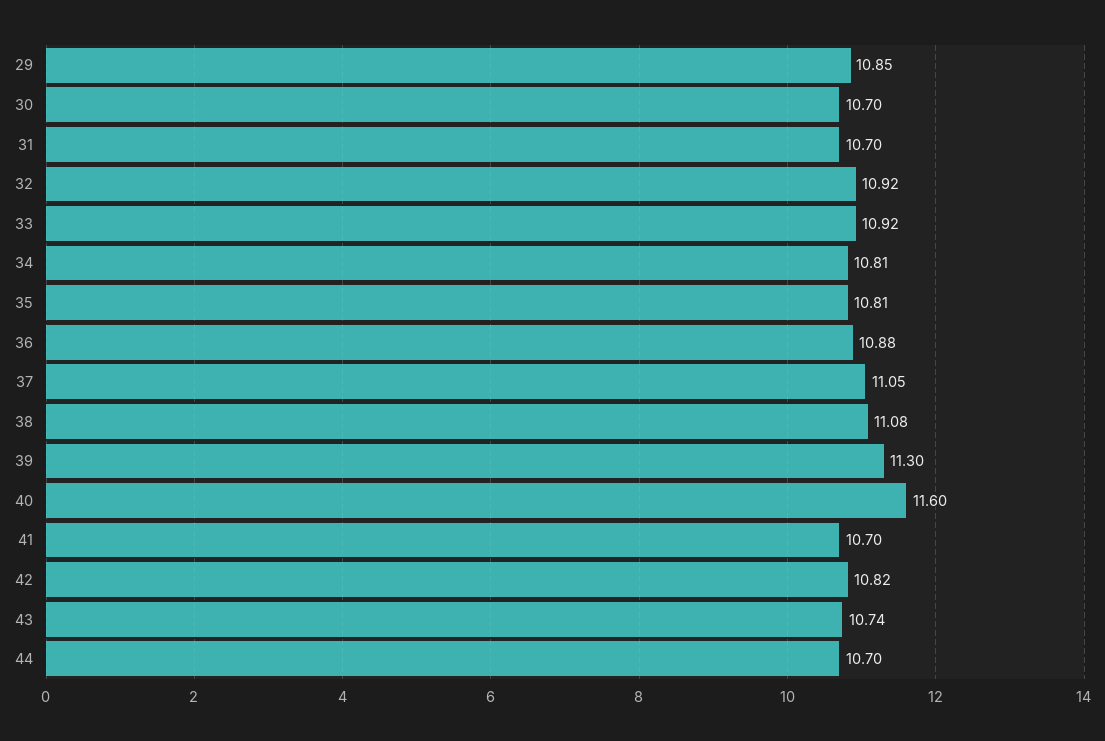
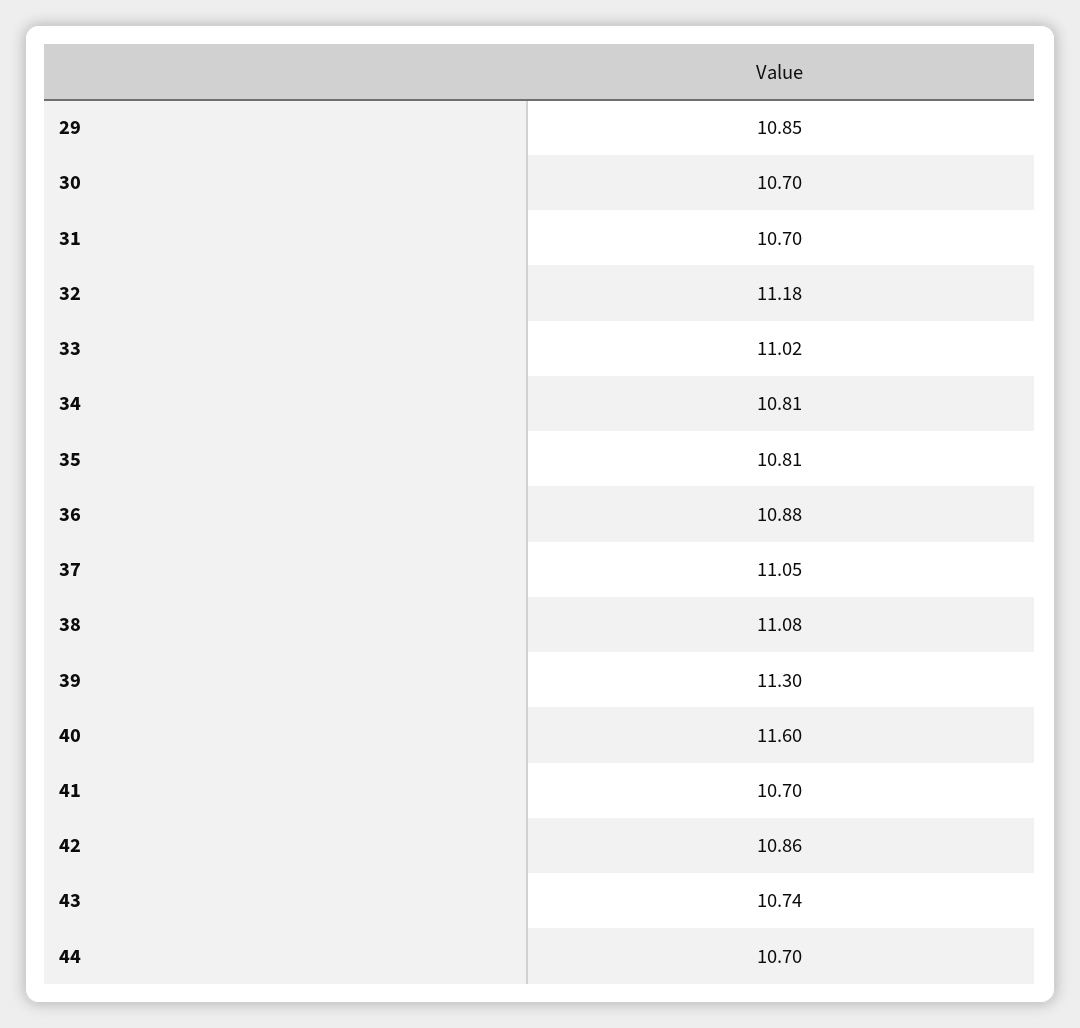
32: 10.92 -> 11.18
33: 10.92 -> 11.02
42: 10.82 -> 10.86

